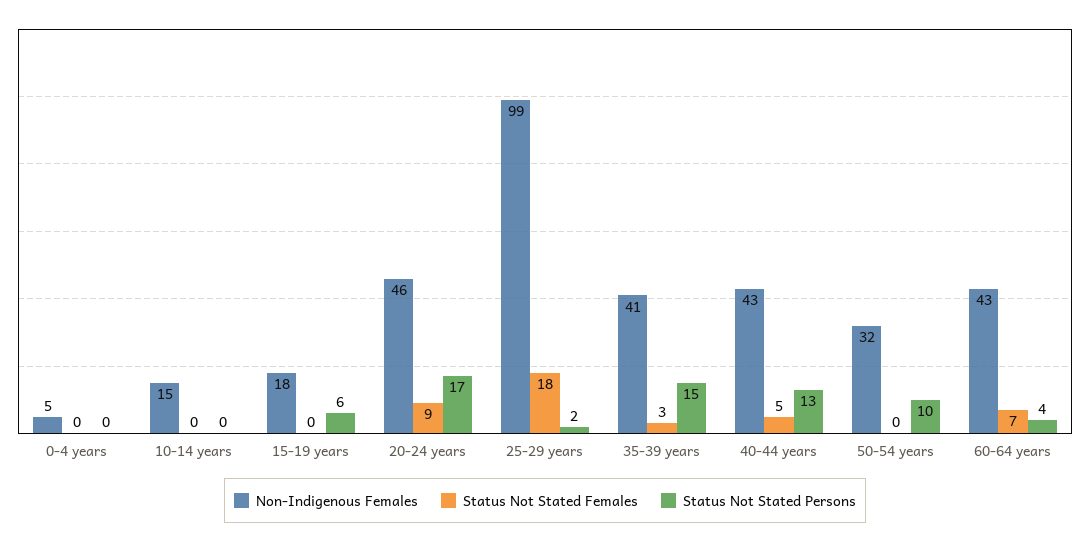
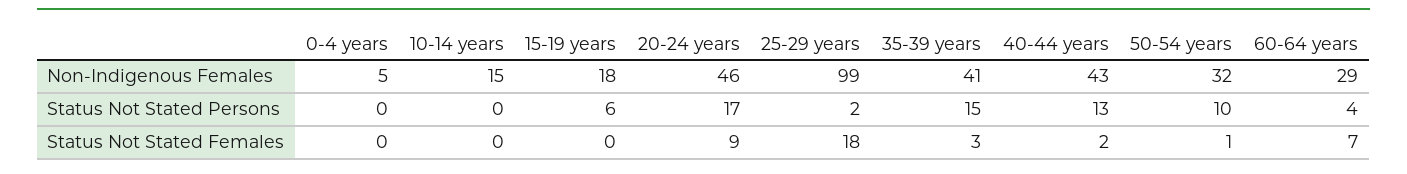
Status Not Stated Females, 40-44 years: 5 -> 2
Status Not Stated Females, 50-54 years: 0 -> 1
Non-Indigenous Females, 60-64 years: 43 -> 29

